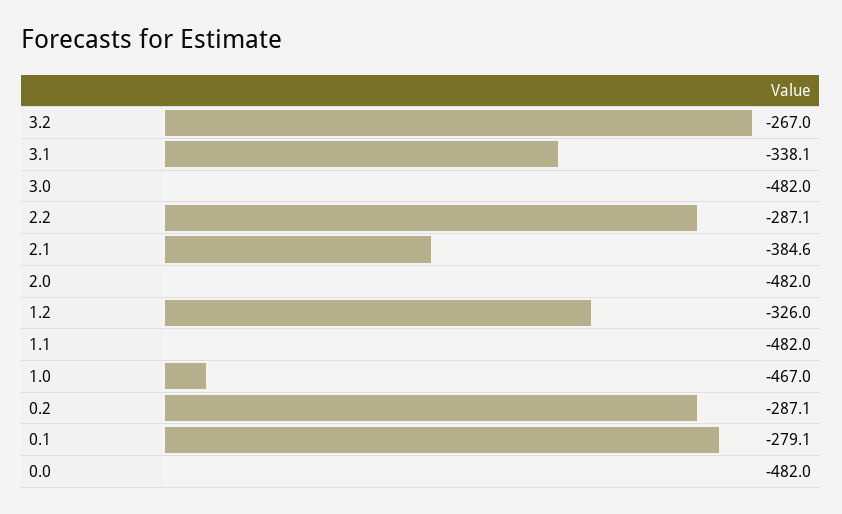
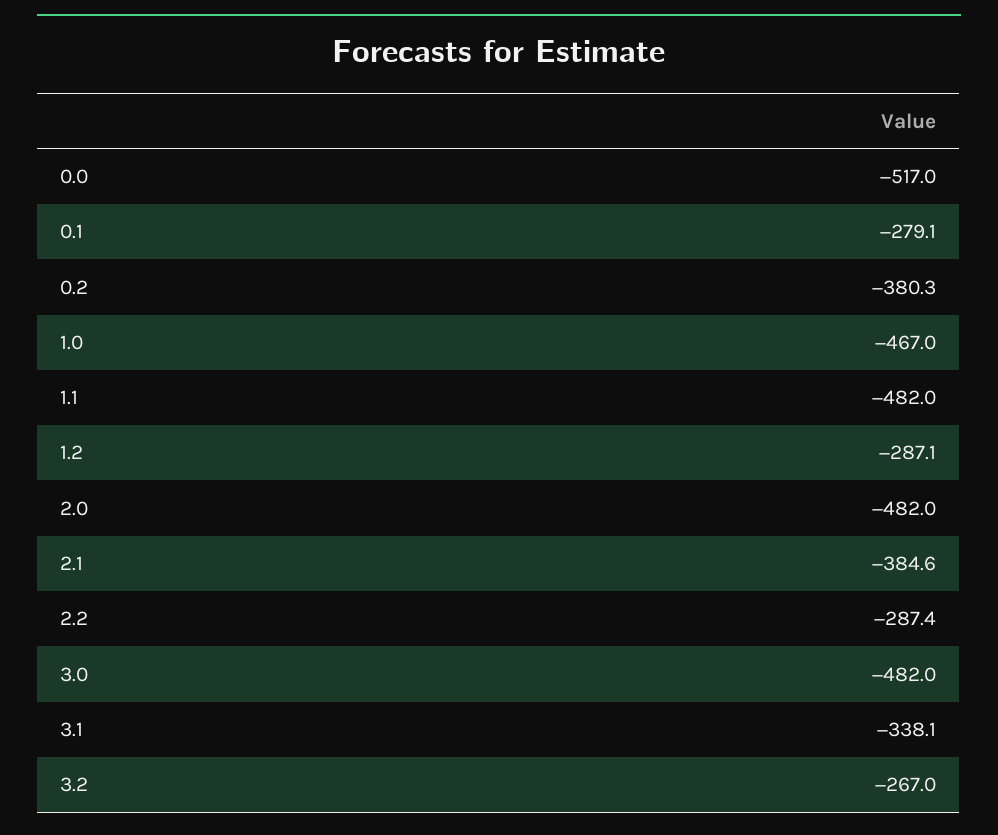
2.2: -287.1 -> -287.4
1.2: -326 -> -287.1
0.2: -287.1 -> -380.3
0.0: -482 -> -517

